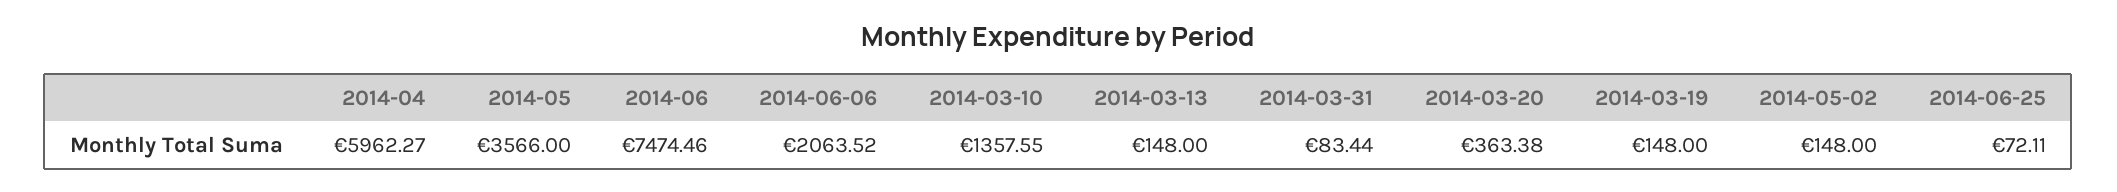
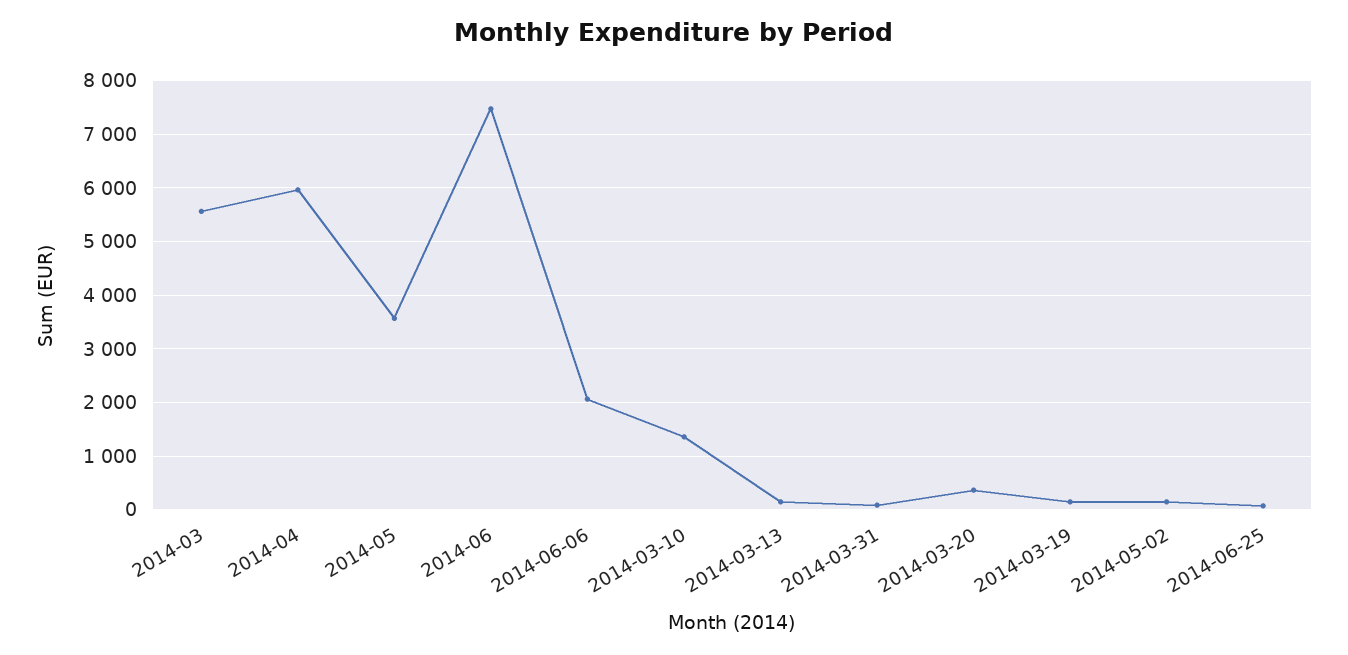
2014-03: none -> 5600

